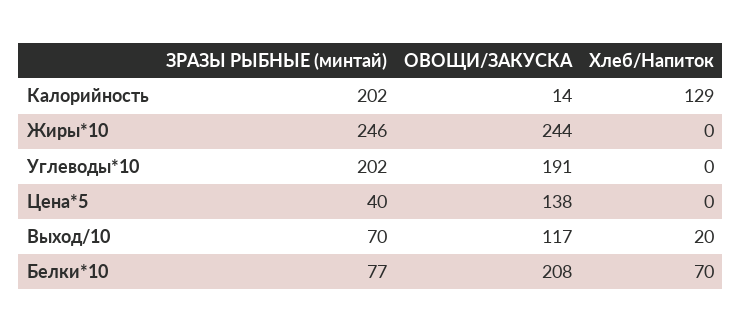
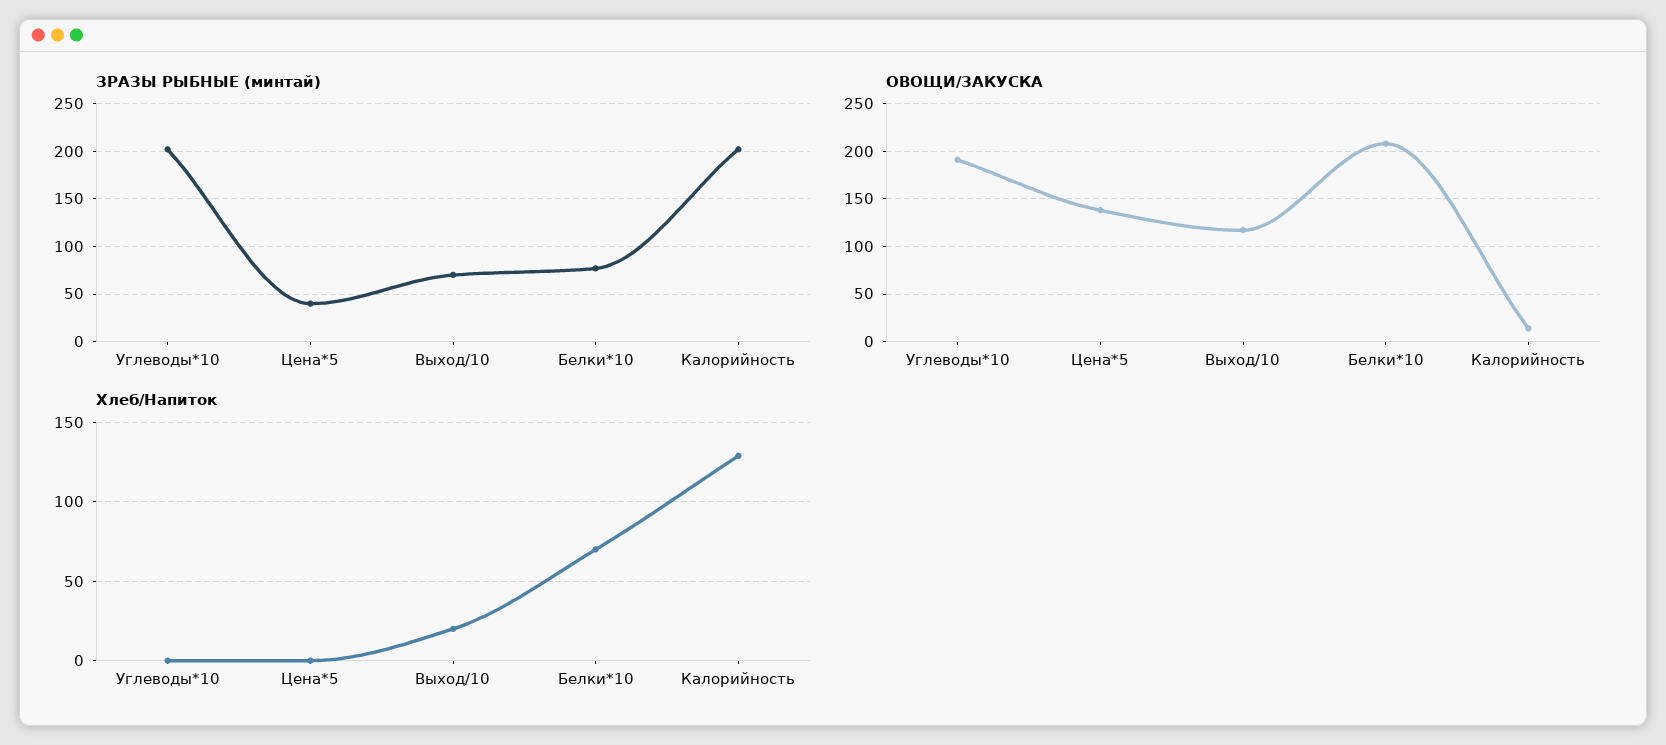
ЗРАЗЫ РЫБНЫЕ (минтай), Жиры*10: 246 -> none
ОВОЩИ/ЗАКУСКА, Жиры*10: 244 -> none
Хлеб/Напиток, Жиры*10: 0 -> none

